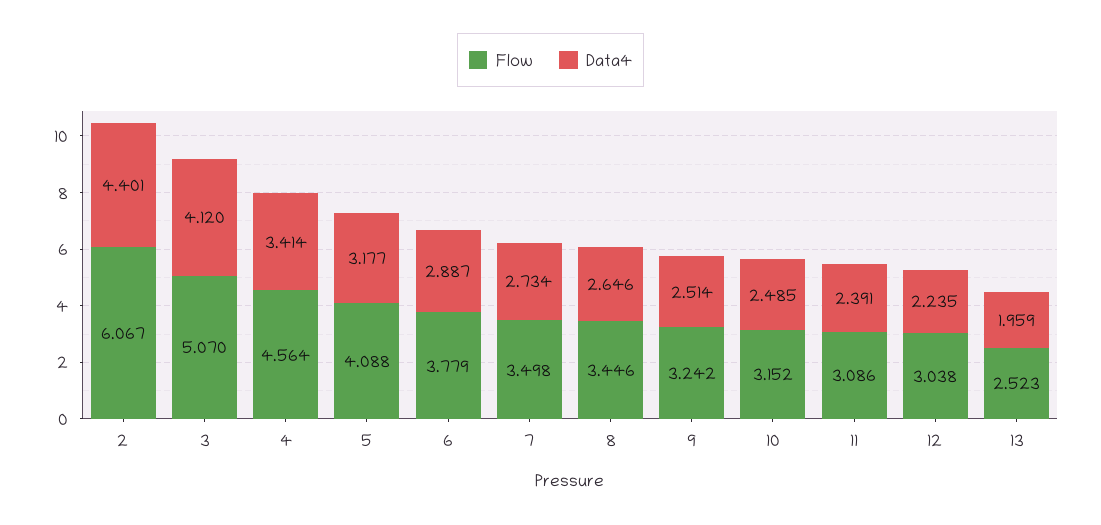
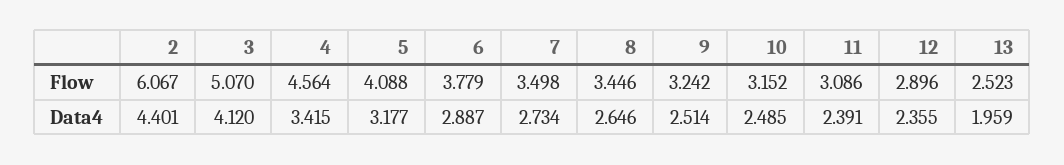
Data4, 4: 3.414 -> 3.415
Flow, 12: 3.038 -> 2.896
Data4, 12: 2.235 -> 2.355

